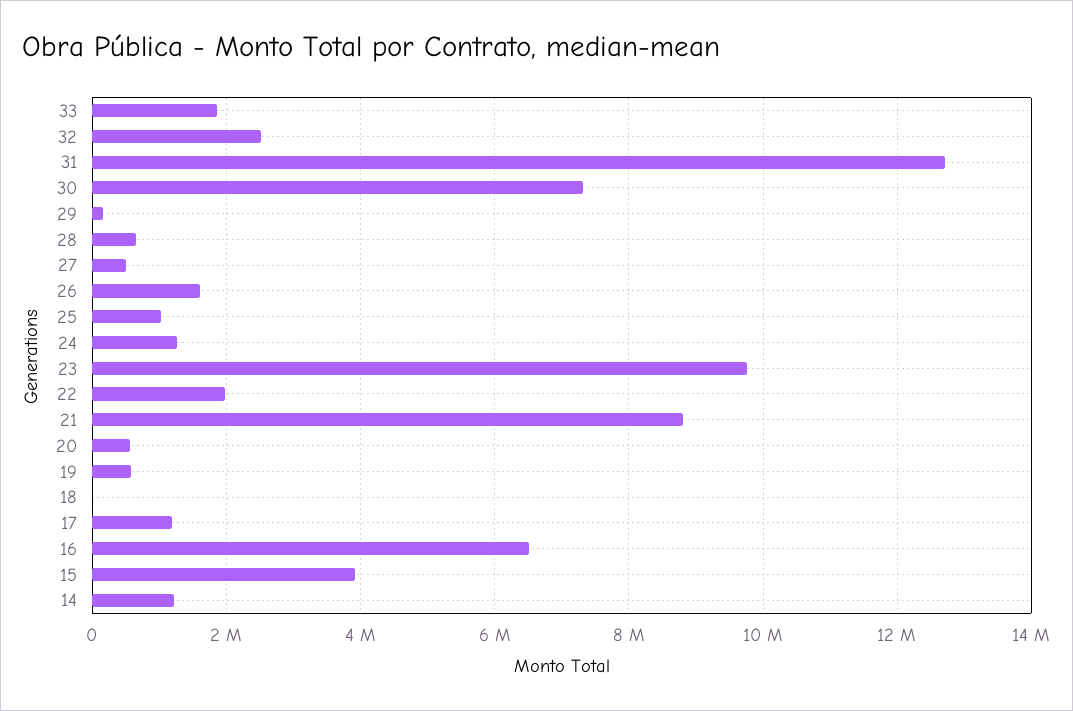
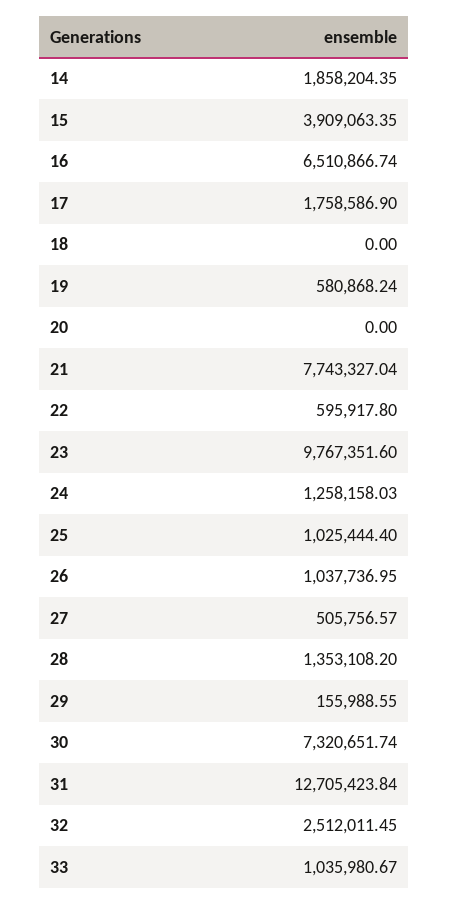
33: 1800000 -> 1035980.67
28: 600000 -> 1353108.2
26: 1600000 -> 1037736.95
22: 2000000 -> 595917.8
21: 8800000 -> 7743327.04
20: 600000 -> 0
17: 1200000 -> 1758586.9
14: 1200000 -> 1858204.35

